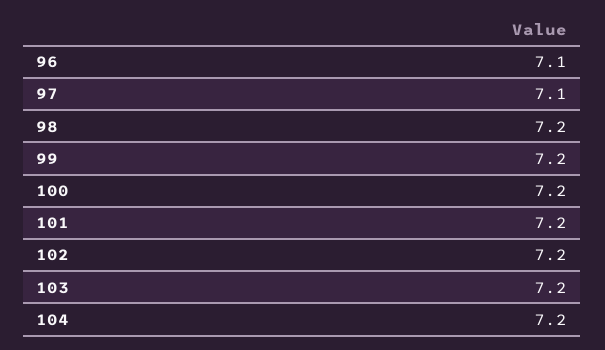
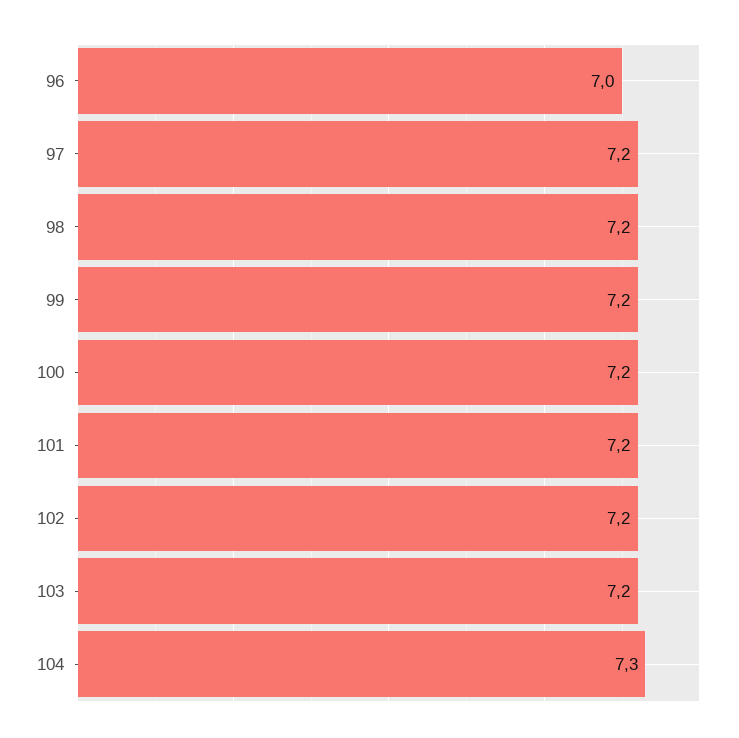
96: 7.1 -> 7
97: 7.1 -> 7.2
104: 7.2 -> 7.3

